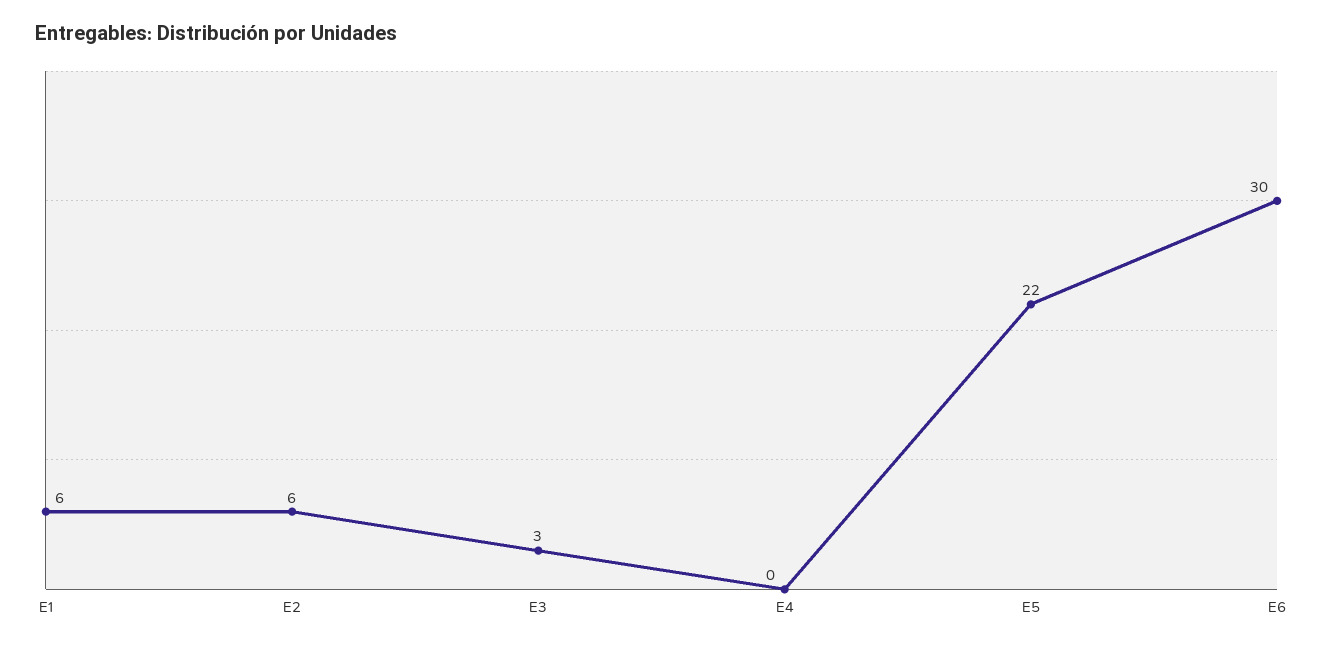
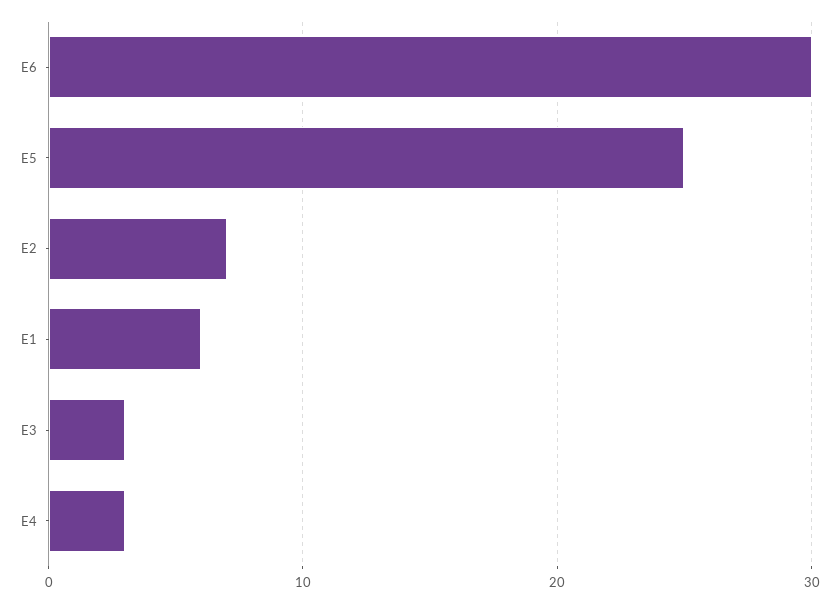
E2: 6 -> 7
E4: 0 -> 3
E5: 22 -> 25

